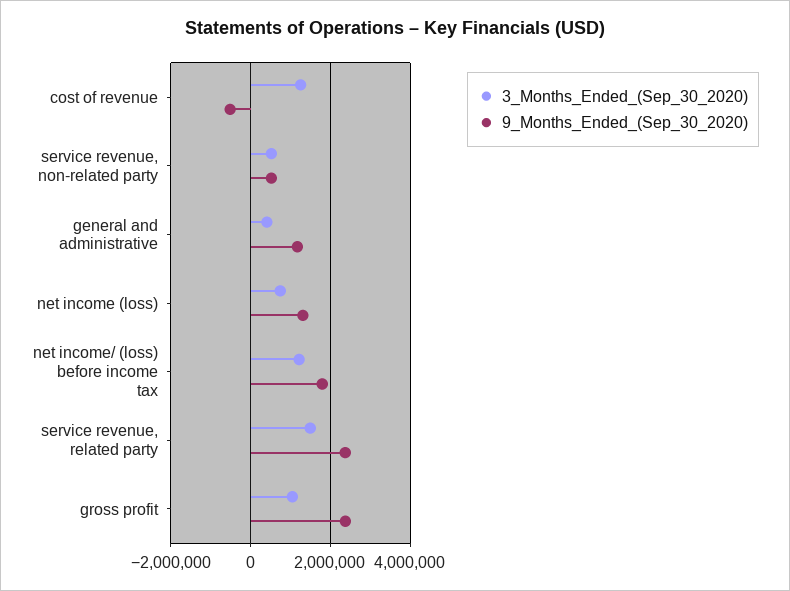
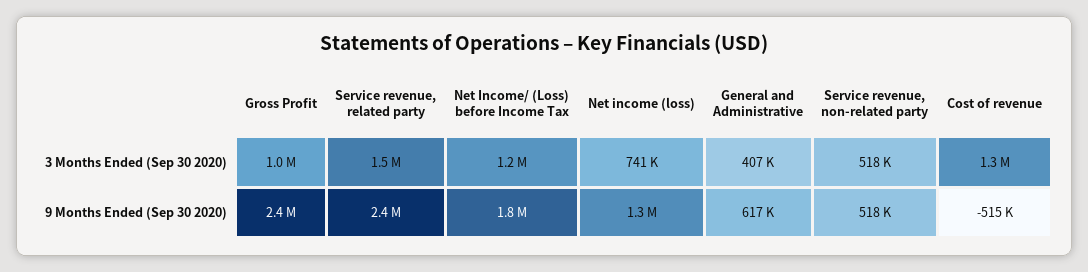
9_Months_Ended_(Sep_30_2020), general and administrative: 1200000 -> 617000

